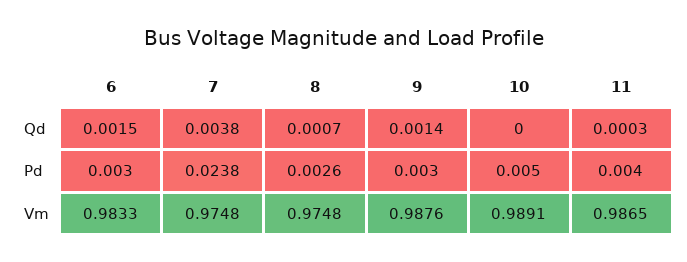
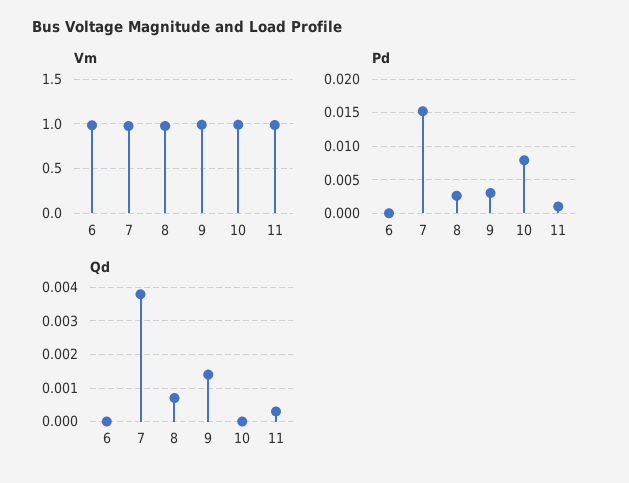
Qd, 6: 0.0015 -> 0
Pd, 6: 0.003 -> 0
Pd, 7: 0.0238 -> 0.015
Pd, 10: 0.005 -> 0.008
Pd, 11: 0.004 -> 0.001

